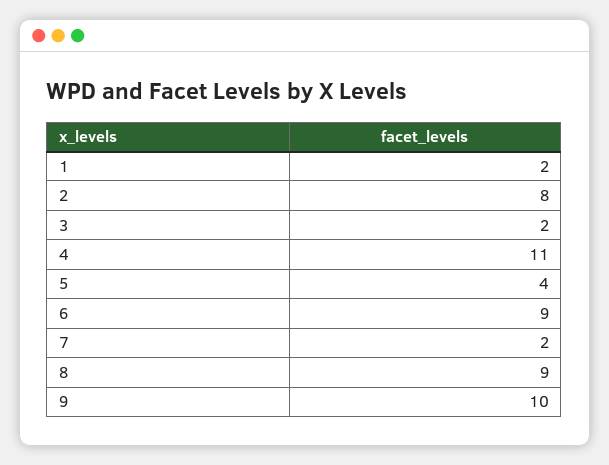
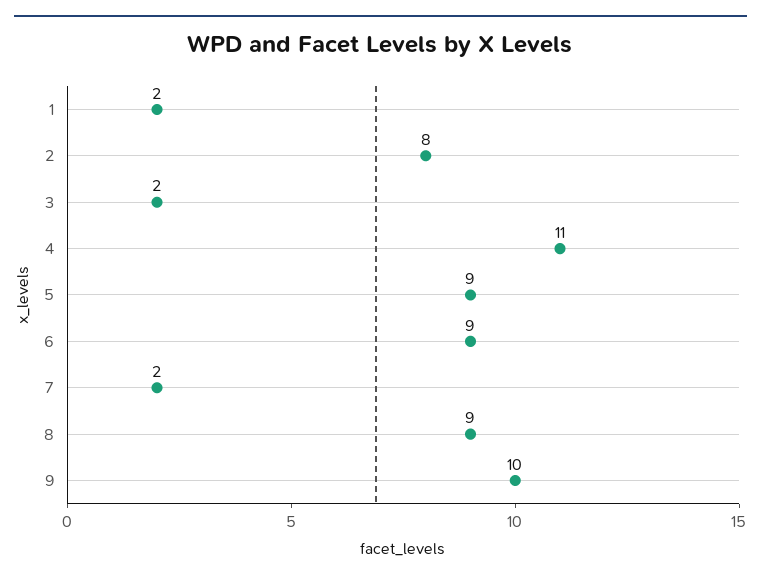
5: 4 -> 9

